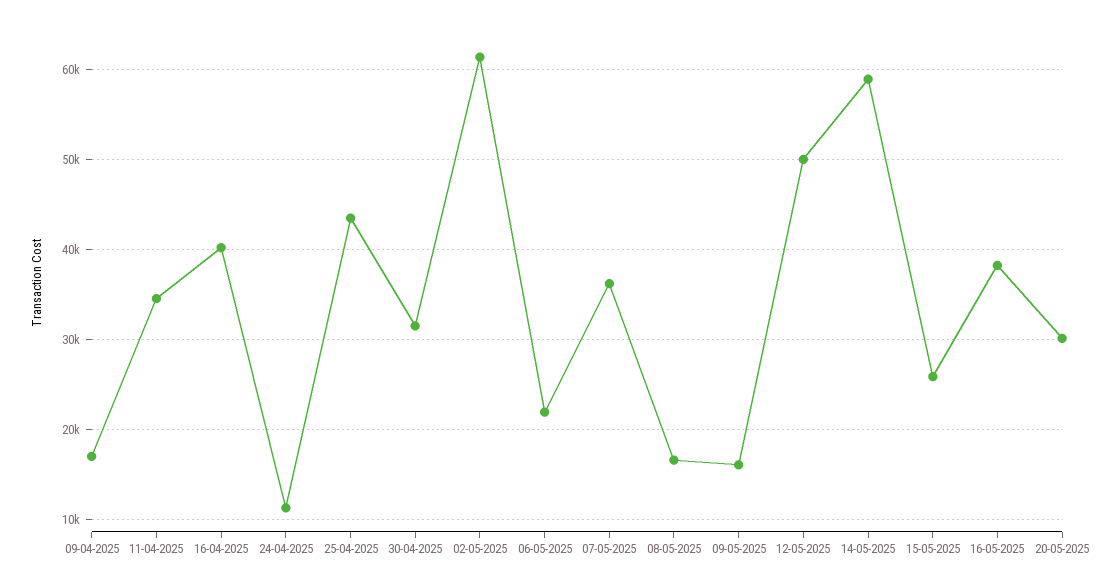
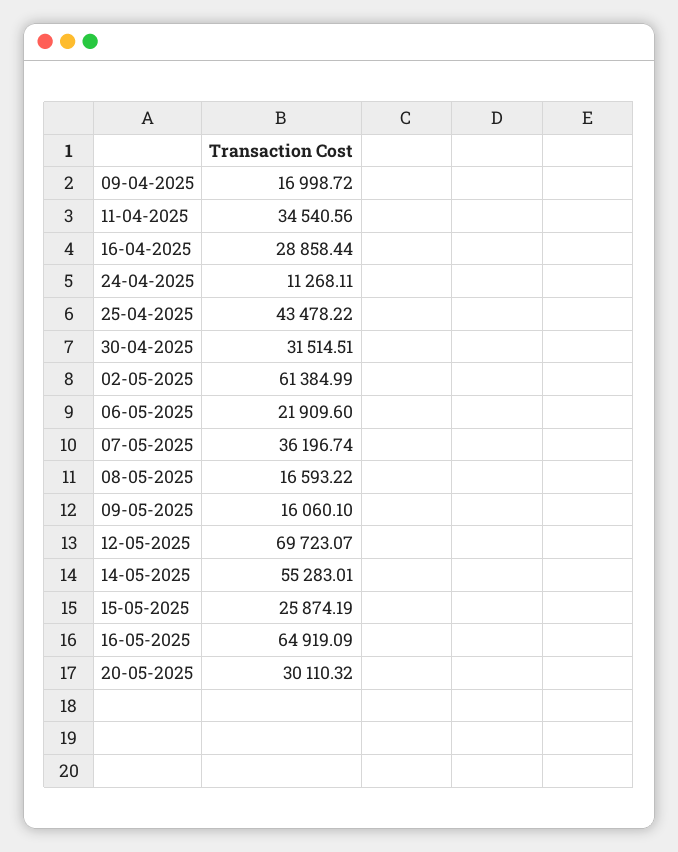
16-04-2025: 40000 -> 28858.44
12-05-2025: 50000 -> 69723.07
14-05-2025: 59000 -> 55283.01
16-05-2025: 38000 -> 64919.09

